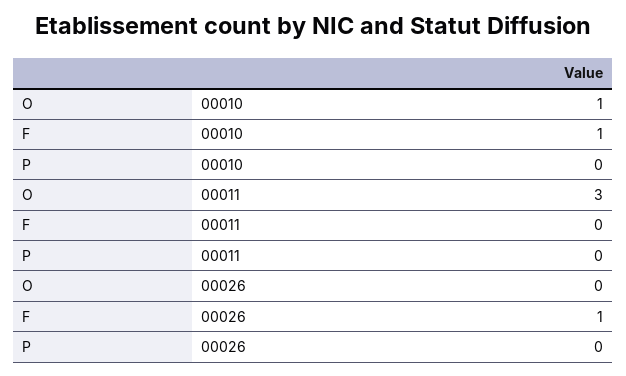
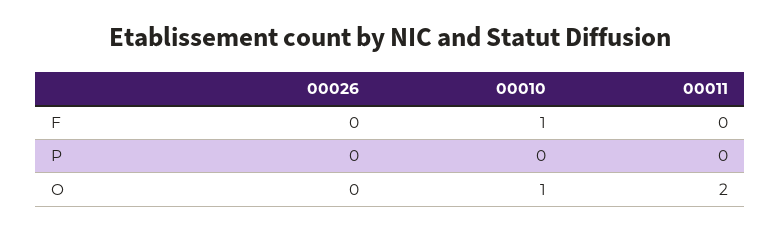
O, 00011: 3 -> 2
F, 00026: 1 -> 0

